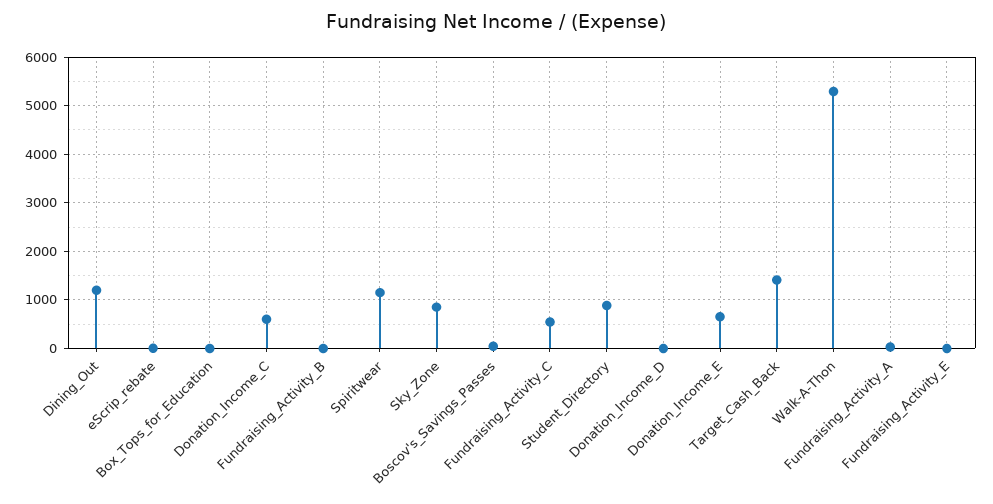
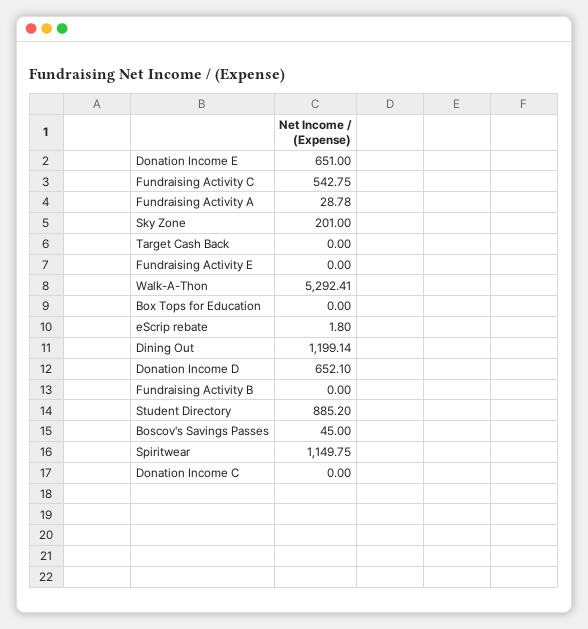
Donation_Income_C: 600 -> 0
Sky_Zone: 800 -> 201
Donation_Income_D: 0 -> 652.1
Target_Cash_Back: 1400 -> 0

